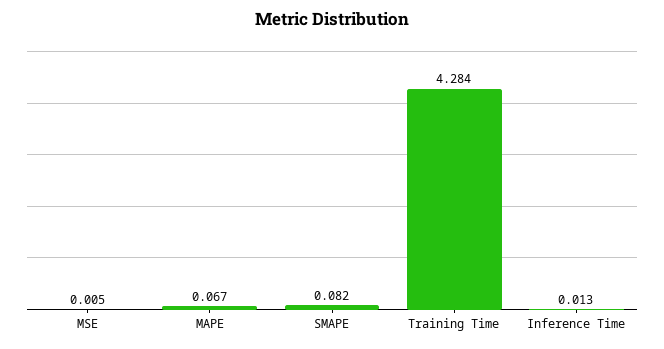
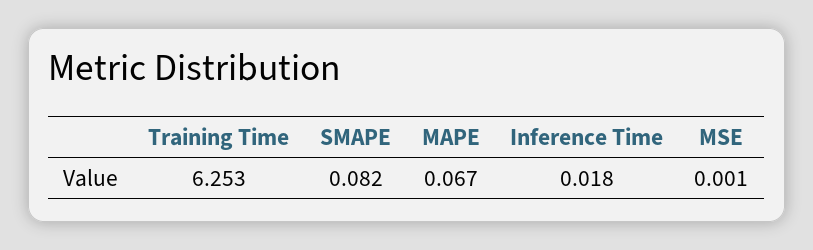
MSE: 0.005 -> 0.001
Training Time: 4.284 -> 6.253
Inference Time: 0.013 -> 0.018

